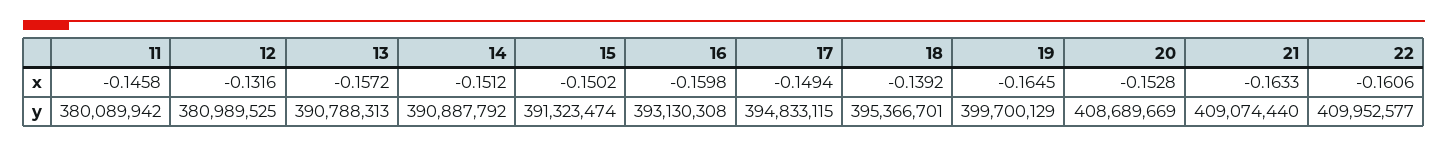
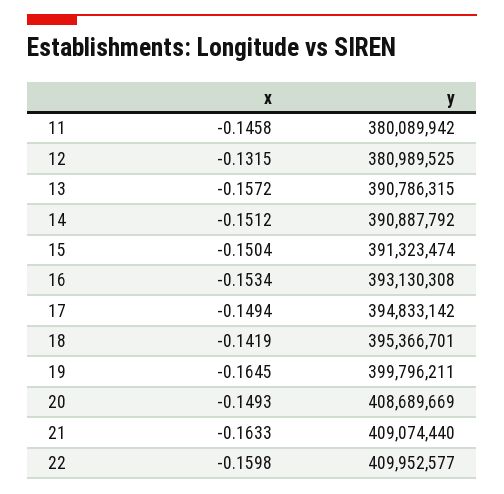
12, x: -0.1316 -> -0.1315
15, x: -0.1502 -> -0.1504
16, x: -0.1598 -> -0.1534
18, x: -0.1392 -> -0.1419
20, x: -0.1528 -> -0.1493
22, x: -0.1606 -> -0.1598
13, y: 390788313 -> 390786315
17, y: 394833115 -> 394833142
19, y: 399700129 -> 399796211

